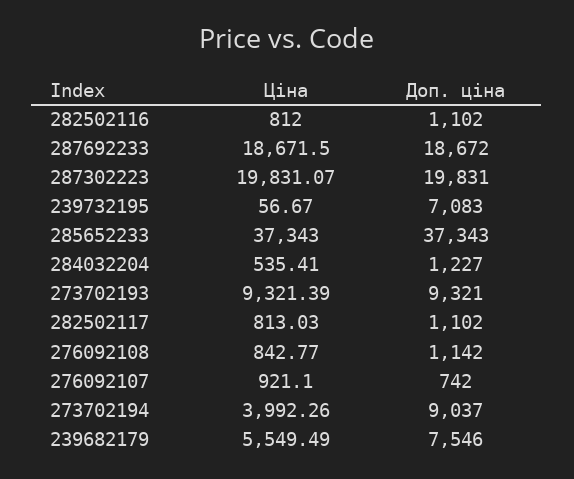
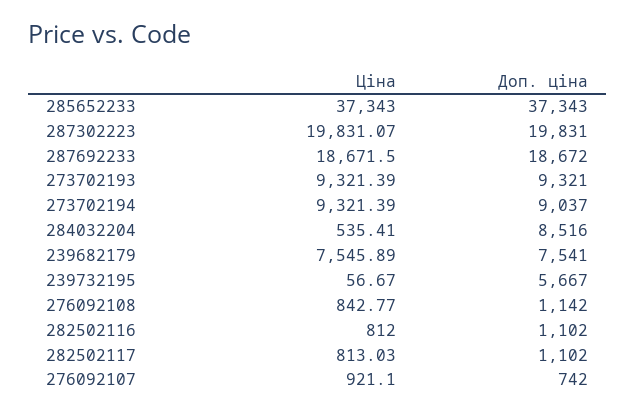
Доп. ціна, 239732195: 7083 -> 5667
Доп. ціна, 284032204: 1227 -> 8516
Ціна, 273702194: 3992.26 -> 9321.39
Ціна, 239682179: 5549.49 -> 7545.89
Доп. ціна, 239682179: 7546 -> 7541

